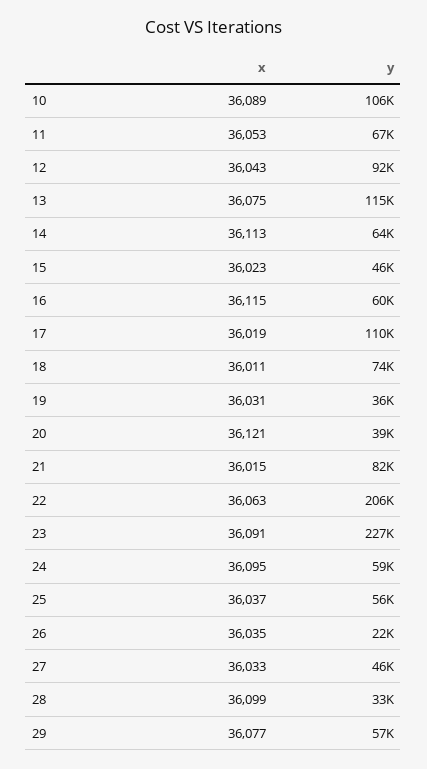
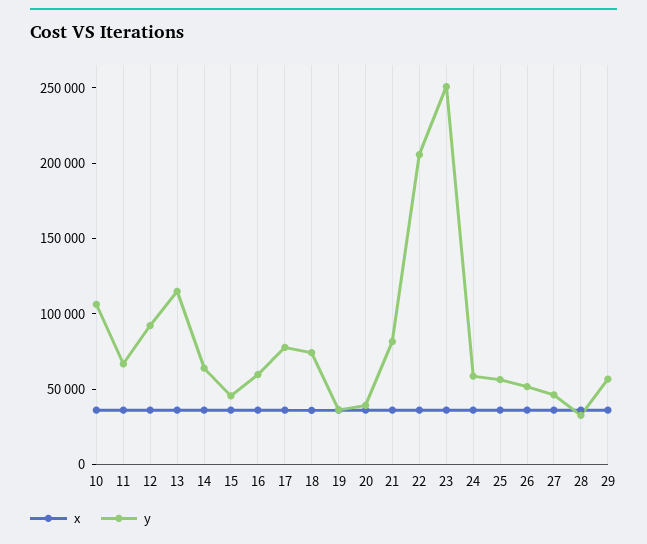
y, 17: 110000 -> 80000
y, 23: 227000 -> 250000
y, 26: 22000 -> 50000

